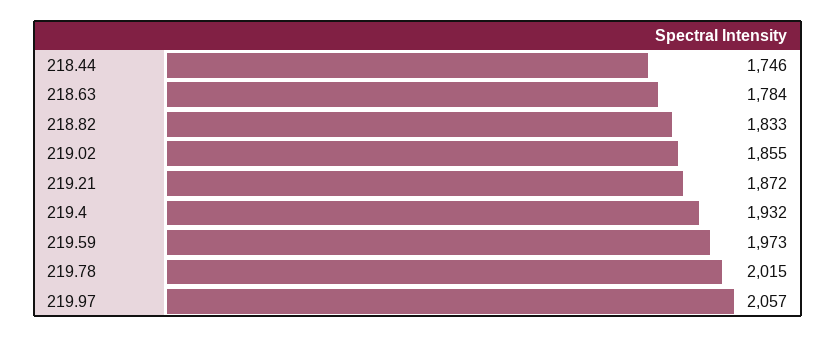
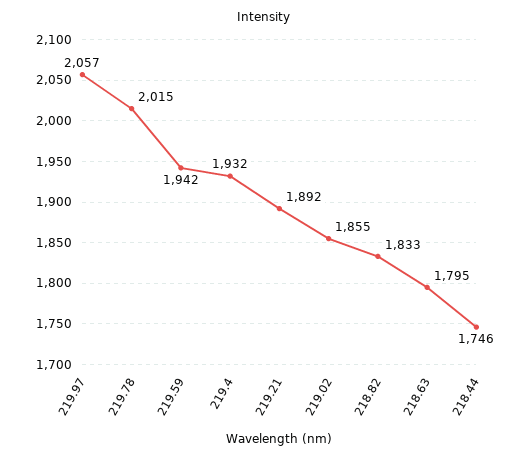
218.63: 1784 -> 1795
219.21: 1872 -> 1892
219.59: 1973 -> 1942

